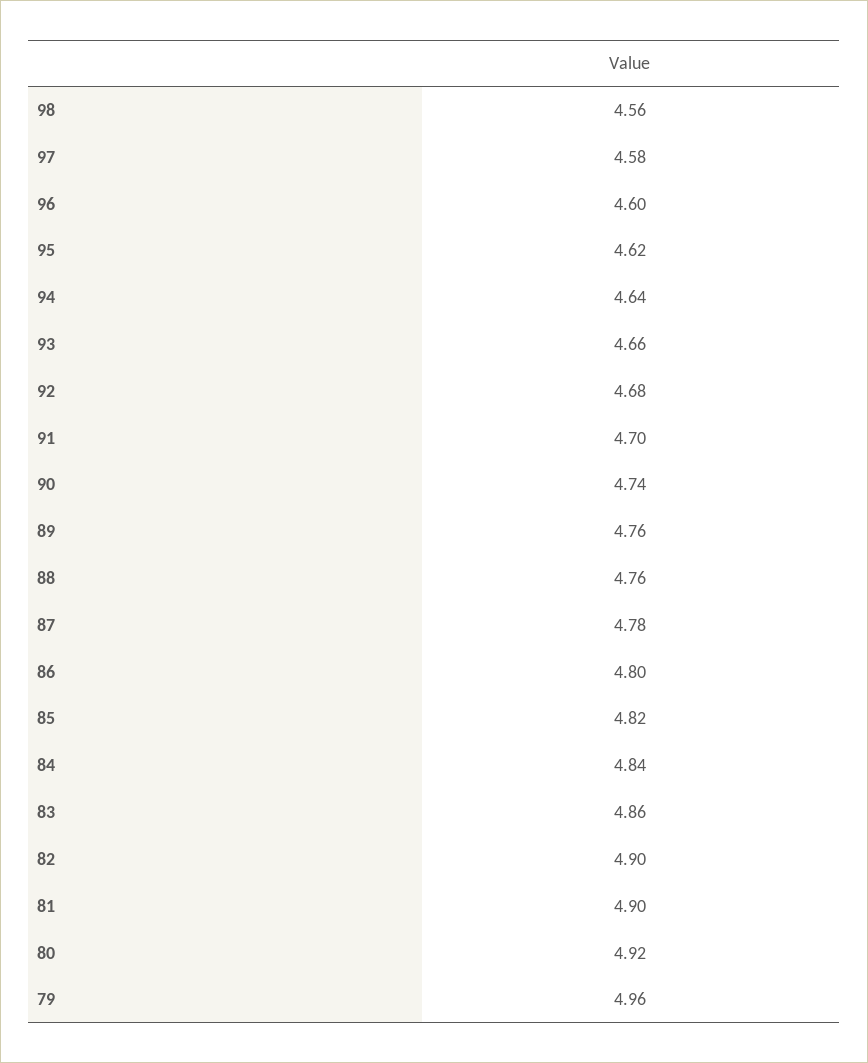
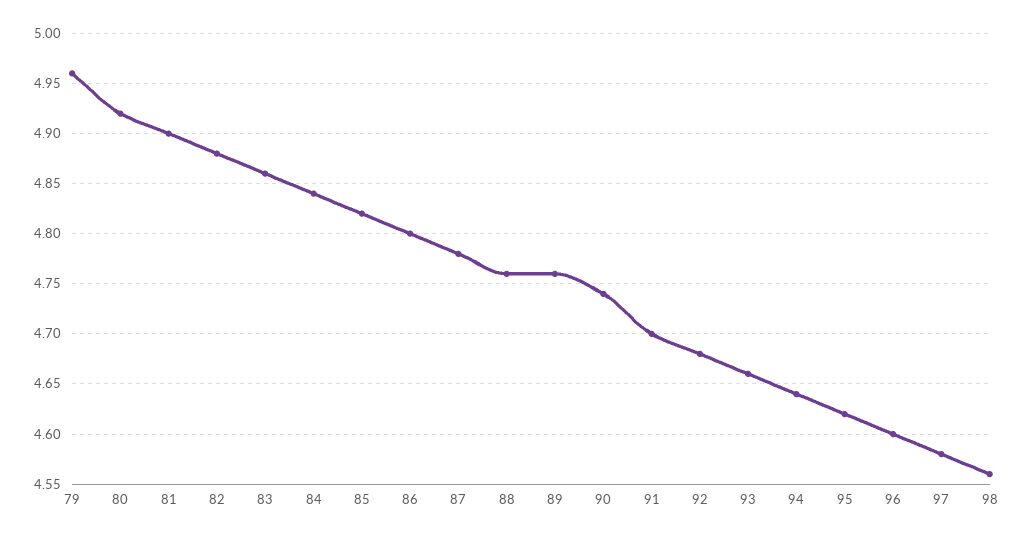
82: 4.9 -> 4.88

